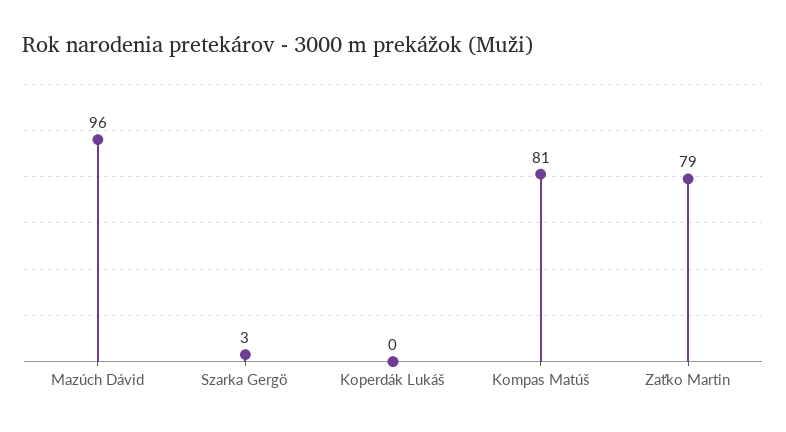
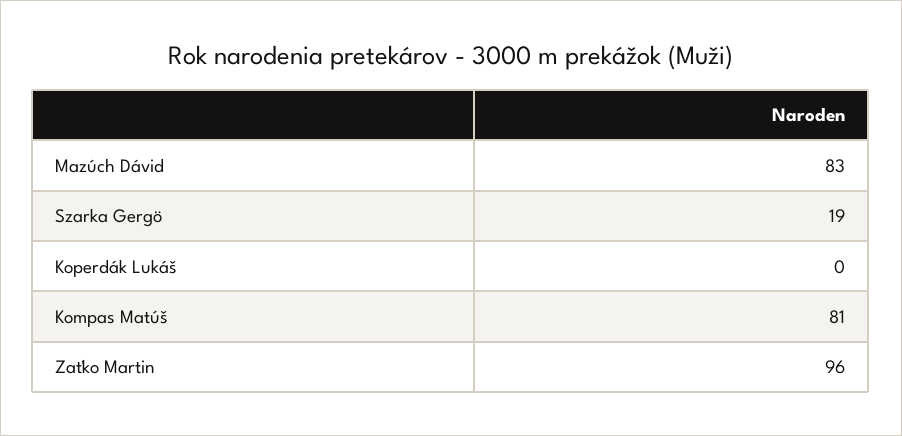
Mazúch Dávid: 96 -> 83
Szarka Gergö: 3 -> 19
Zaťko Martin: 79 -> 96

